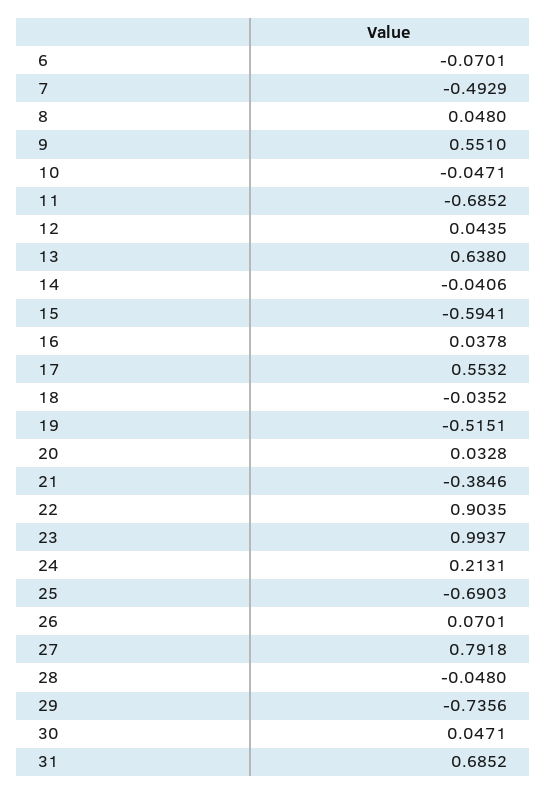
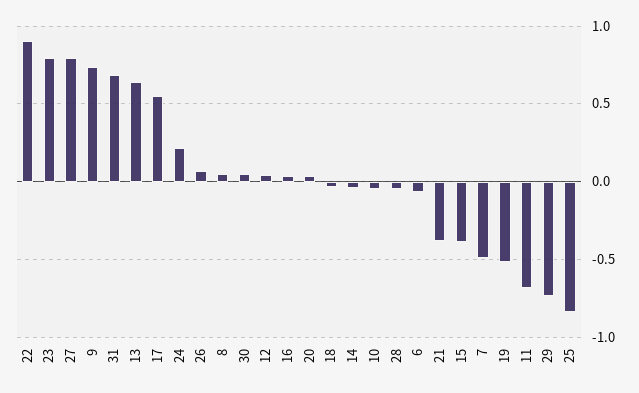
9: 0.551 -> 0.75
15: -0.5941 -> -0.4
23: 0.9937 -> 0.8
25: -0.6903 -> -0.85

